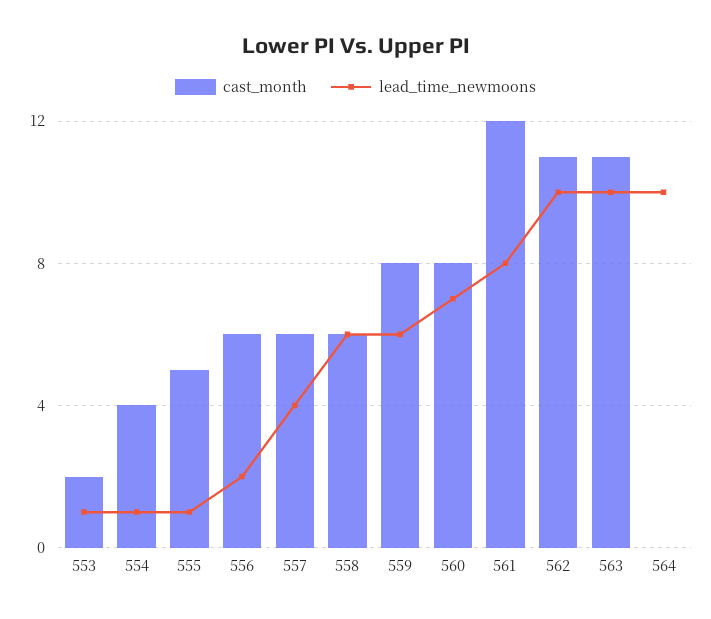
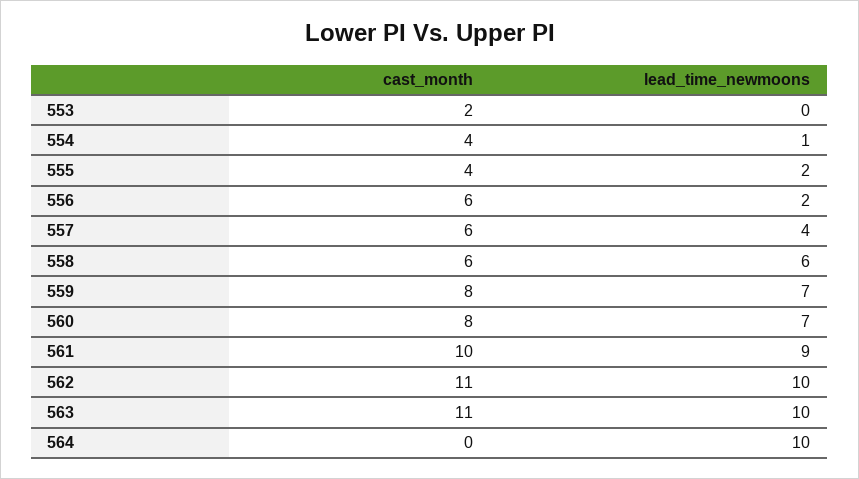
lead_time_newmoons, 553: 1 -> 0
cast_month, 555: 5 -> 4
lead_time_newmoons, 555: 1 -> 2
lead_time_newmoons, 559: 6 -> 7
cast_month, 561: 12 -> 10
lead_time_newmoons, 561: 8 -> 9

